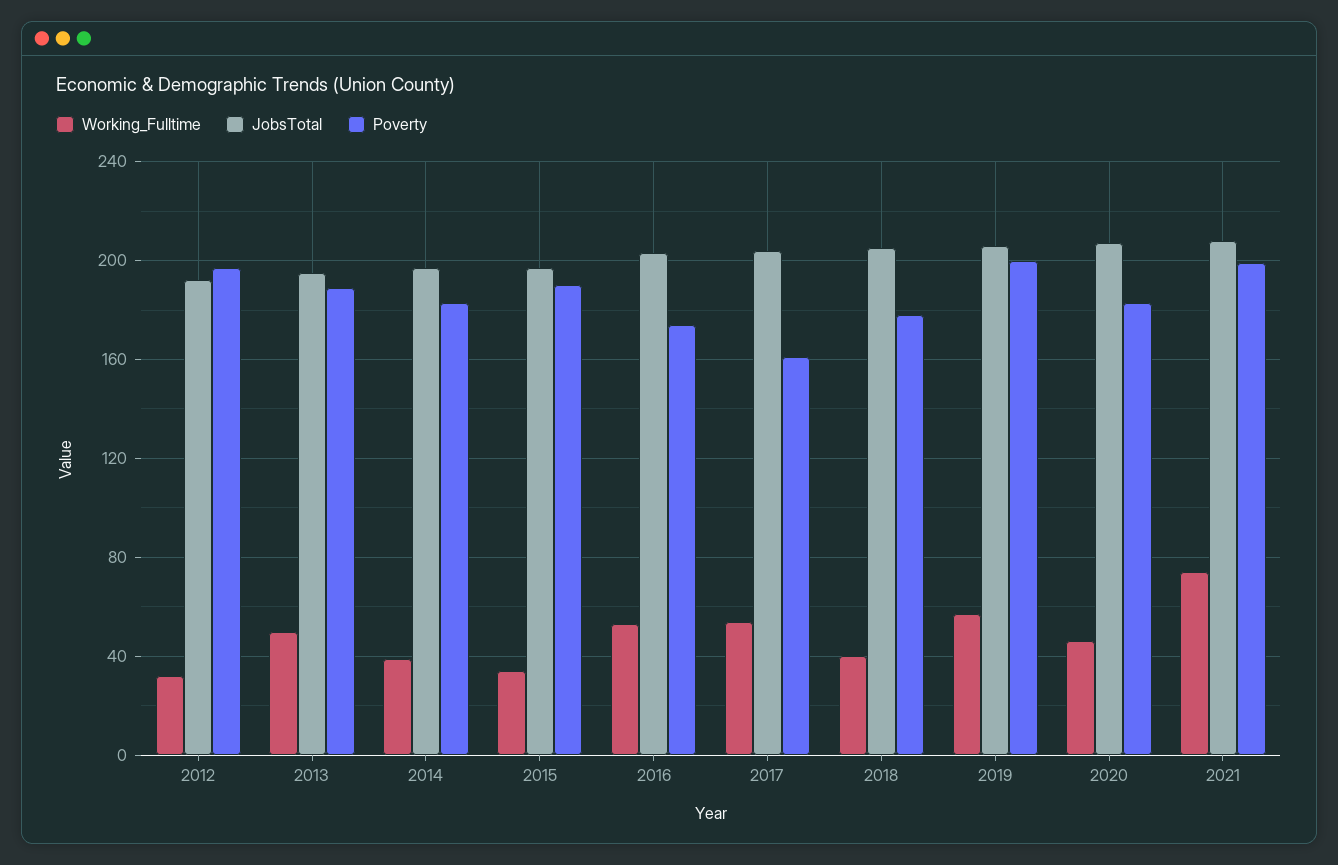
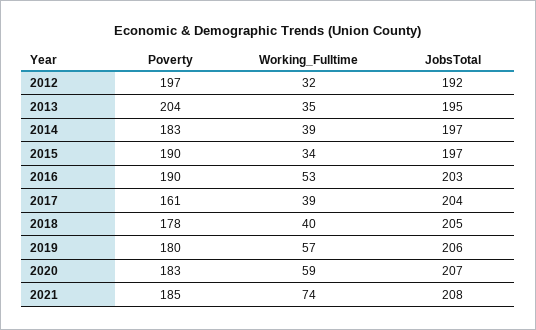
Working_Fulltime, 2013: 50 -> 35
Poverty, 2013: 190 -> 204
Poverty, 2016: 175 -> 190
Working_Fulltime, 2017: 55 -> 39
Poverty, 2019: 200 -> 180
Working_Fulltime, 2020: 45 -> 59
Poverty, 2021: 200 -> 185

